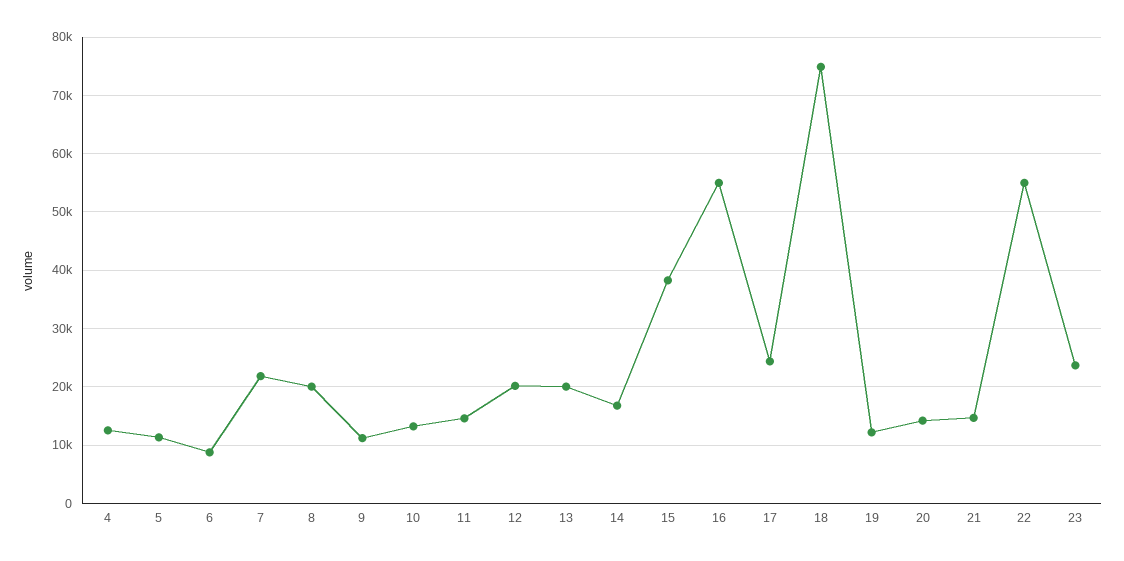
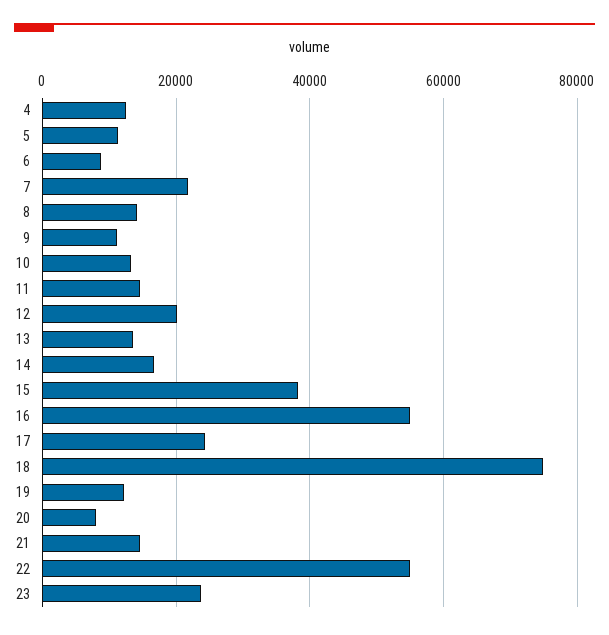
8: 20000 -> 14000
13: 20000 -> 14000
20: 14000 -> 8000

